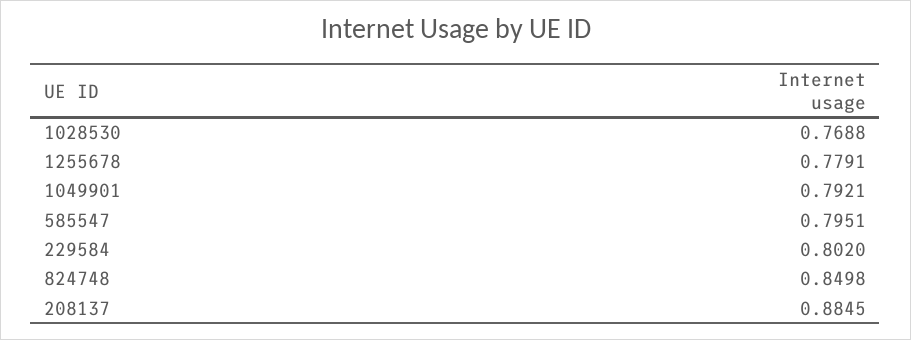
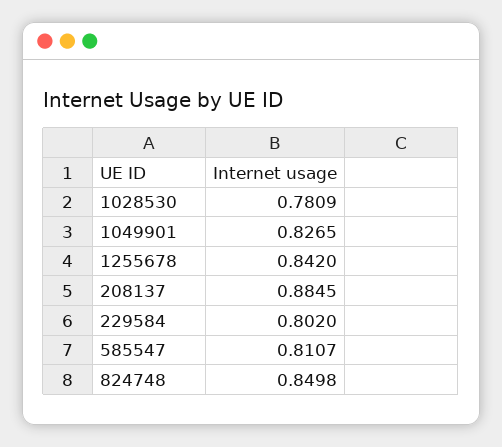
1028530: 0.7688 -> 0.7809
1255678: 0.7791 -> 0.842
1049901: 0.7921 -> 0.8265
585547: 0.7951 -> 0.8107

